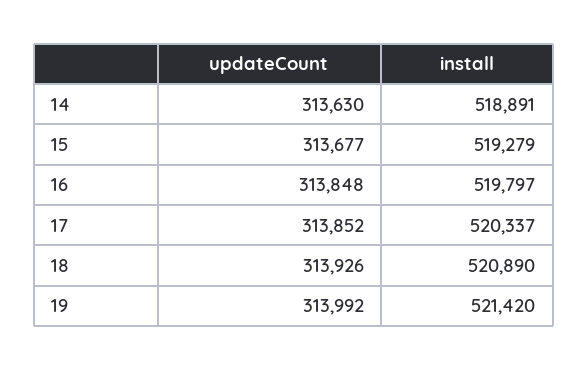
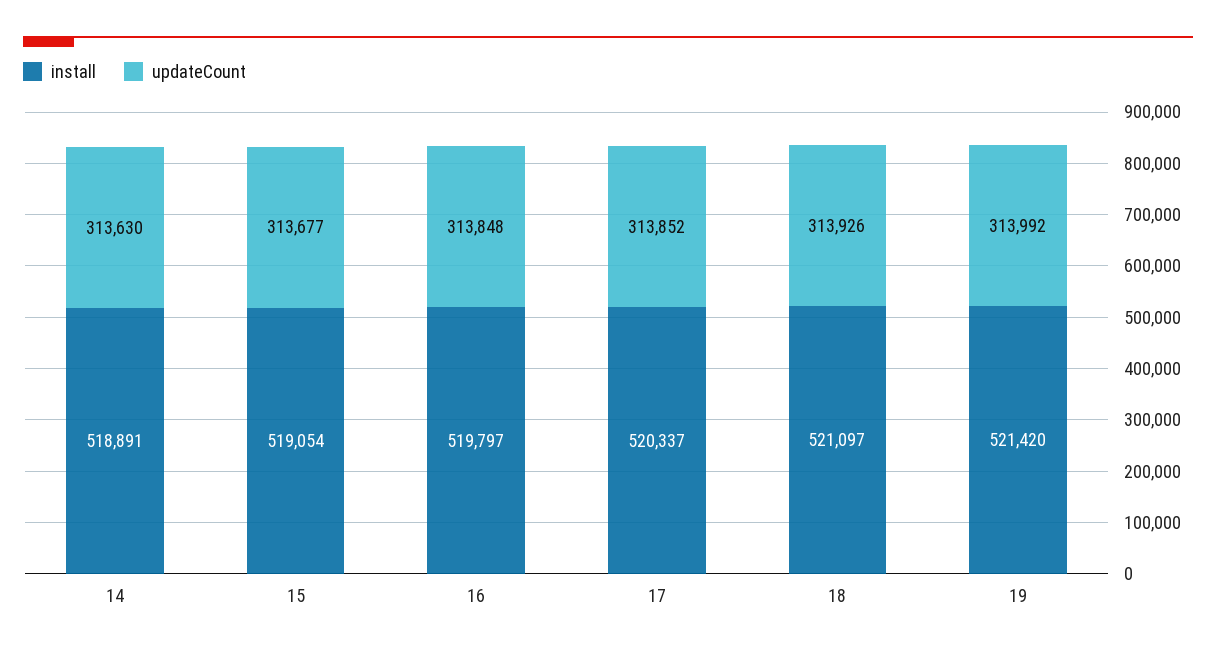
install, 15: 519279 -> 519054
install, 18: 520890 -> 521097

